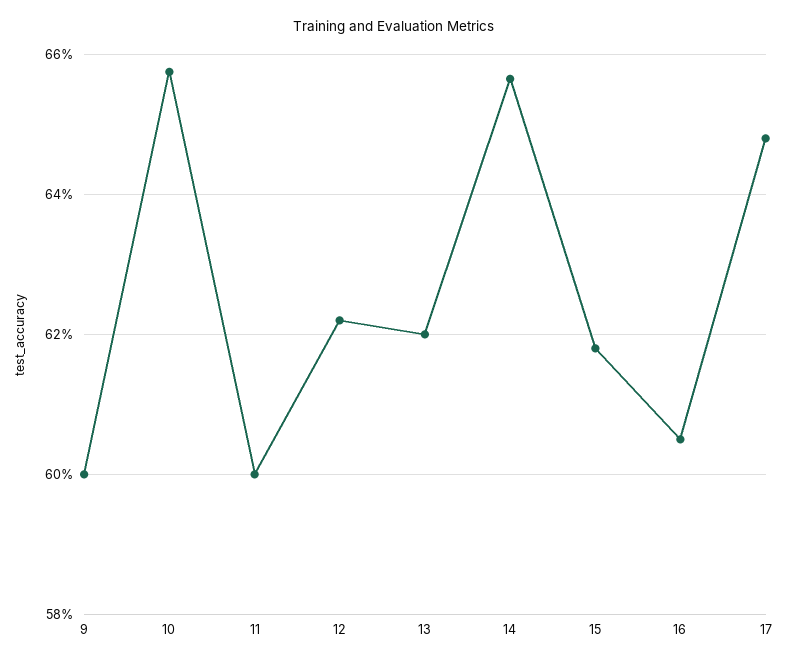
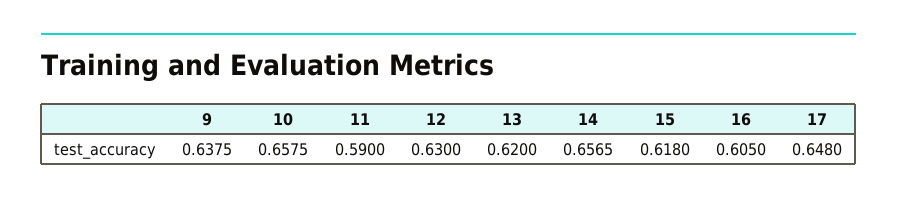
9: 0.6 -> 0.6375
11: 0.6 -> 0.59
12: 0.622 -> 0.63

